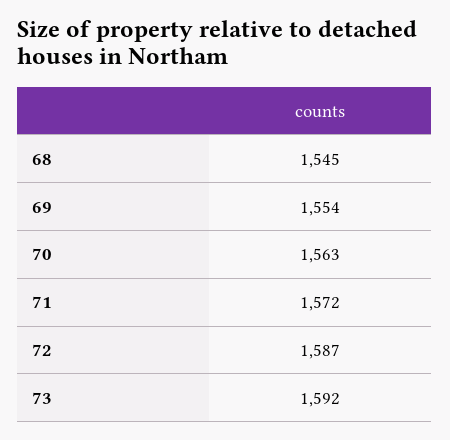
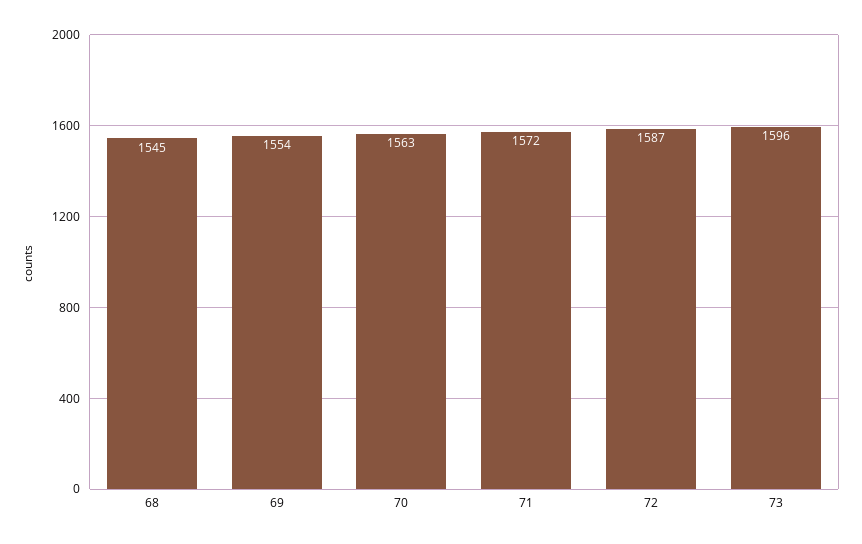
73: 1592 -> 1596

